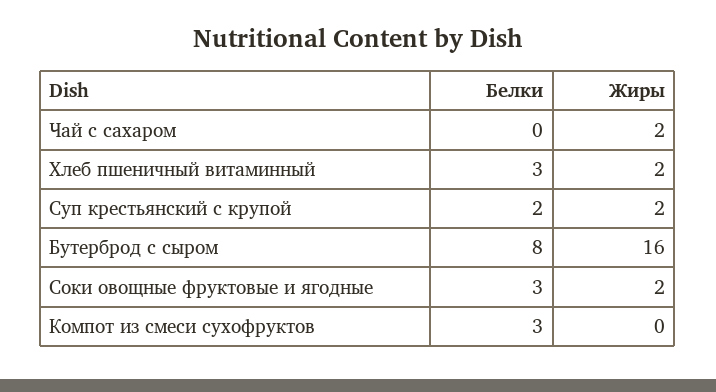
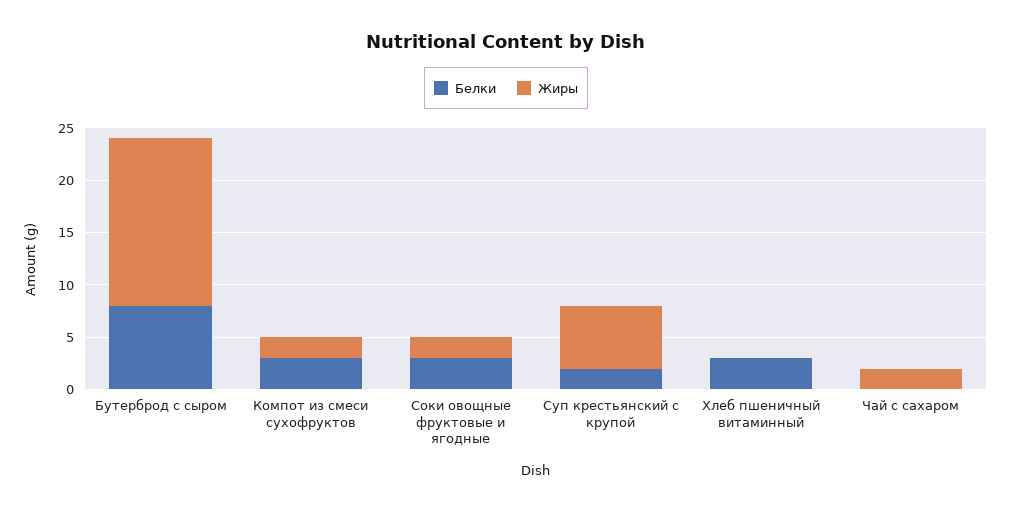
Жиры, Хлеб пшеничный витаминный: 2 -> 0
Жиры, Суп крестьянский с крупой: 2 -> 6
Жиры, Компот из смеси сухофруктов: 0 -> 2

